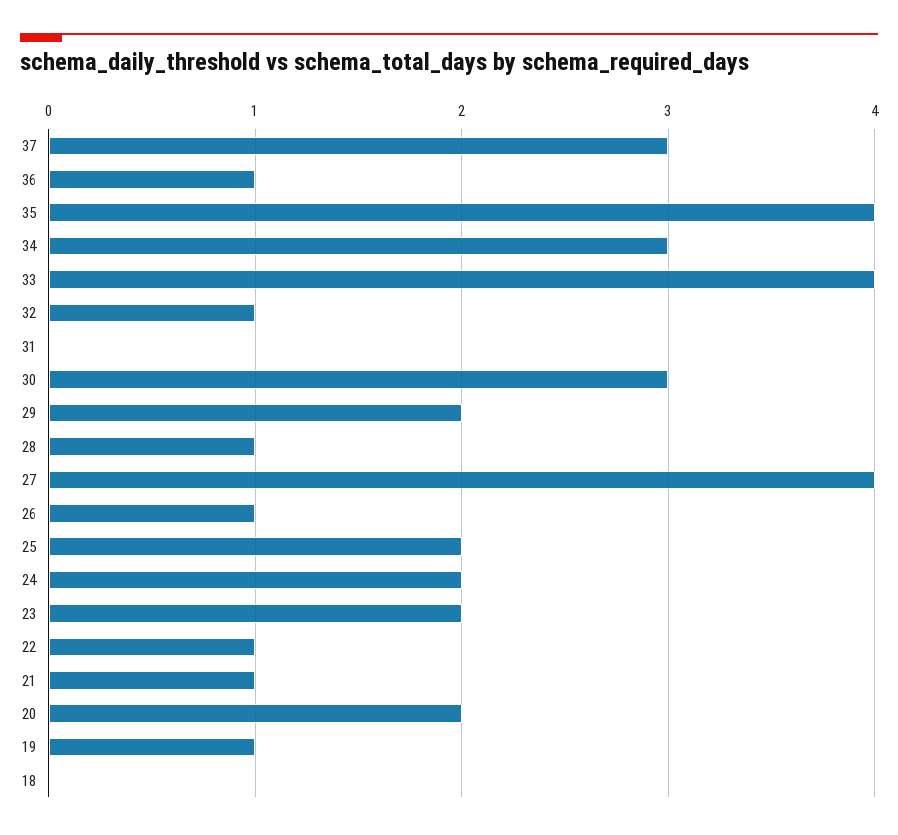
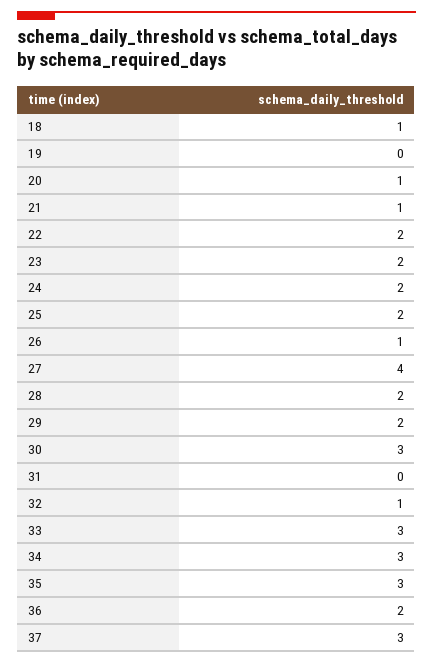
36: 1 -> 2
35: 4 -> 3
33: 4 -> 3
28: 1 -> 2
22: 1 -> 2
20: 2 -> 1
19: 1 -> 0
18: 0 -> 1

